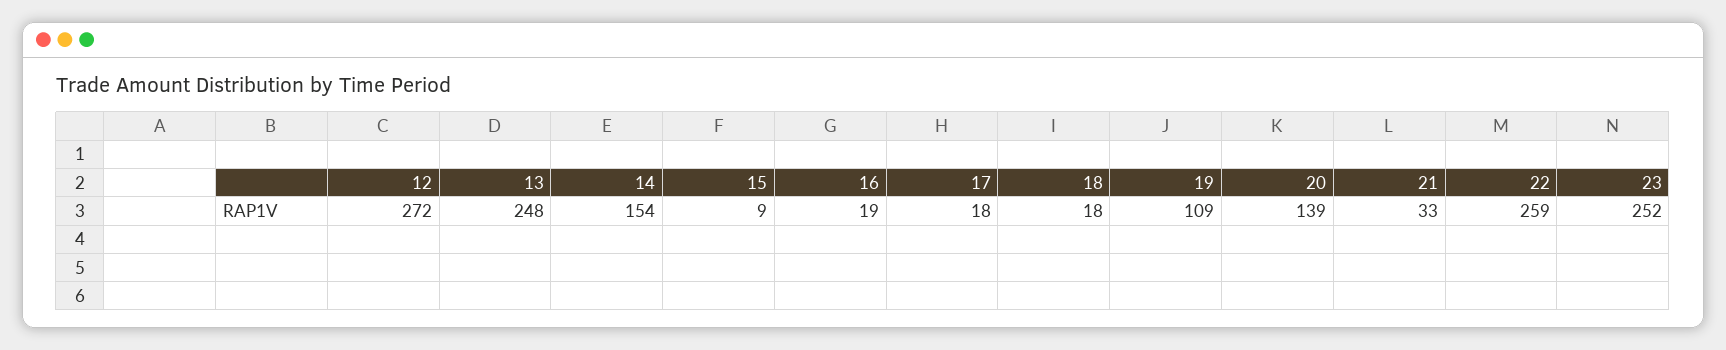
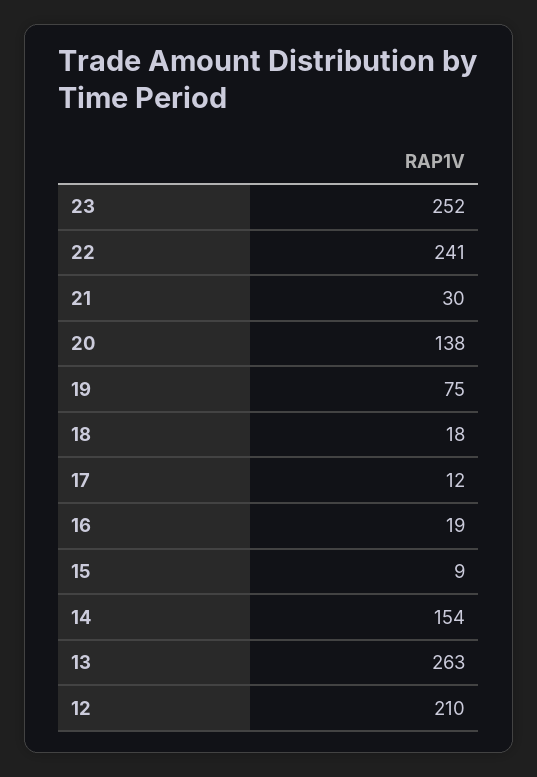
12: 272 -> 210
13: 248 -> 263
17: 18 -> 12
19: 109 -> 75
20: 139 -> 138
21: 33 -> 30
22: 259 -> 241

